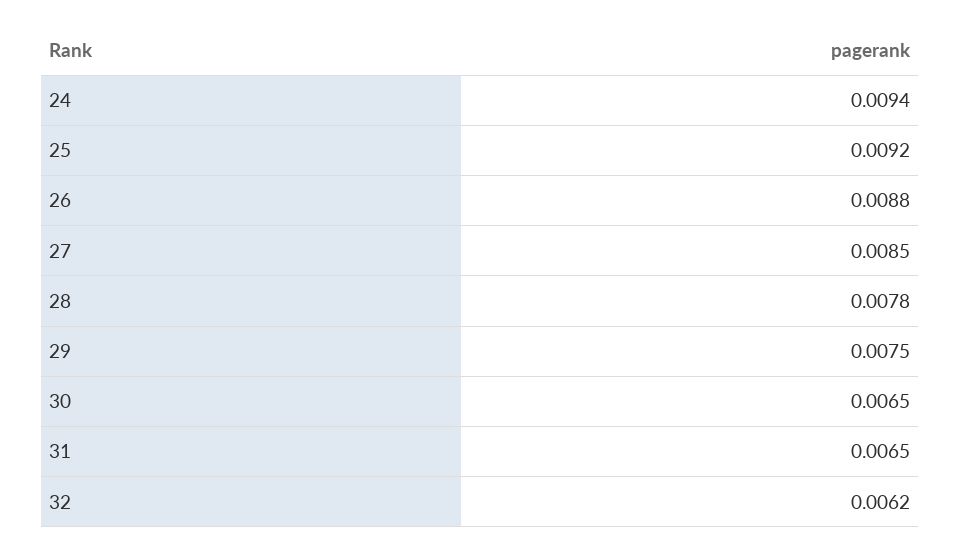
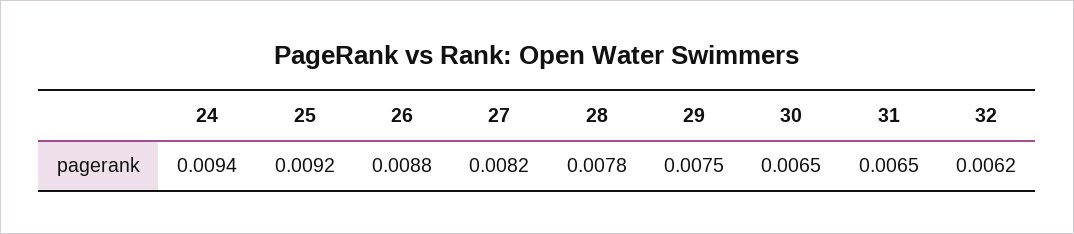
27: 0.0085 -> 0.0082

